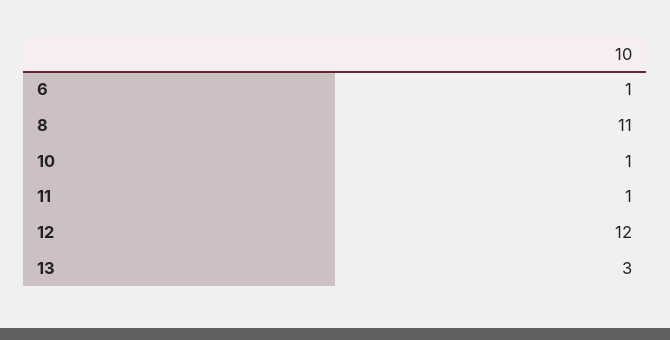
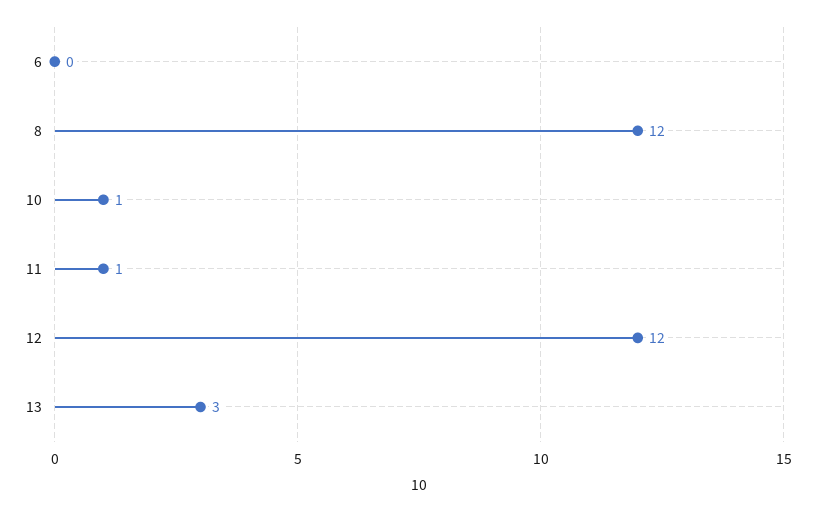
6: 1 -> 0
8: 11 -> 12

